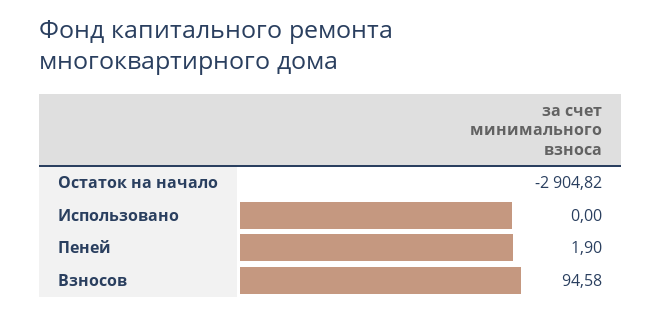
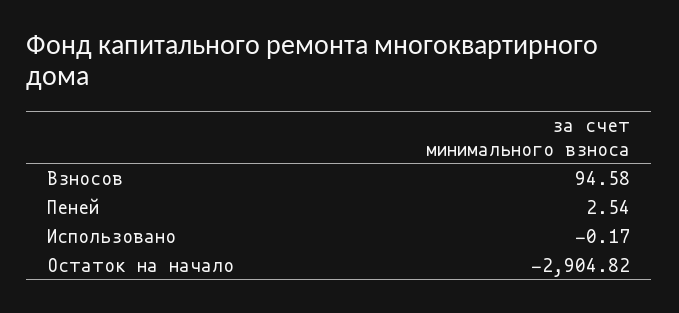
Использовано: 0 -> -0.17
Пеней: 1.9 -> 2.54

